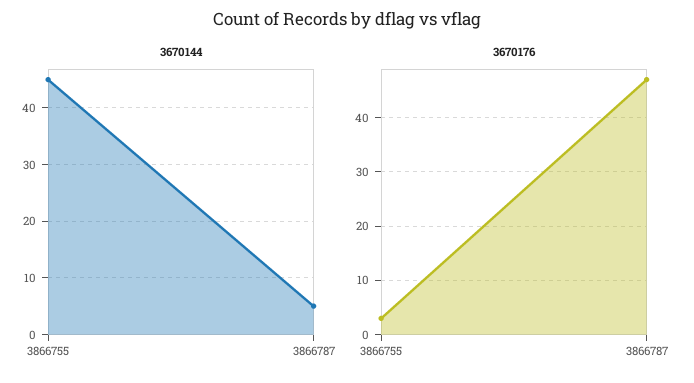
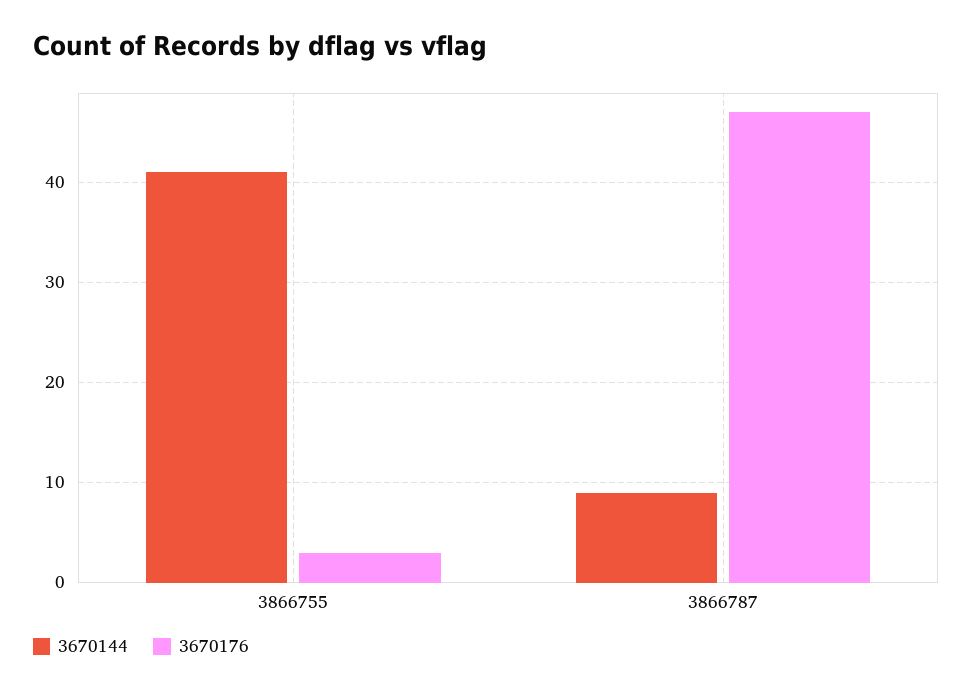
3670144, 3866755: 45 -> 41
3670144, 3866787: 5 -> 9

